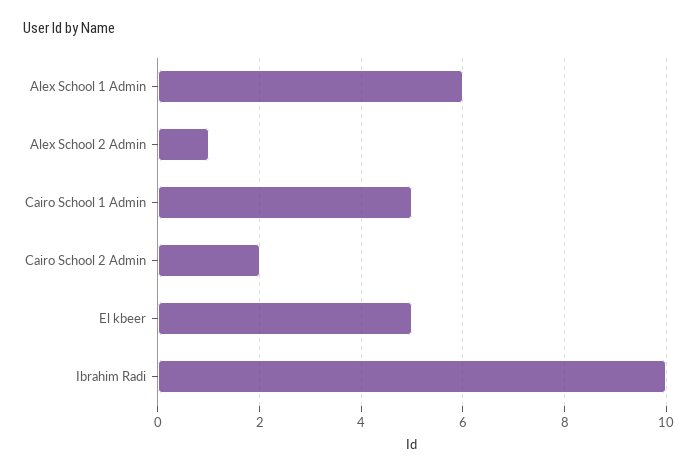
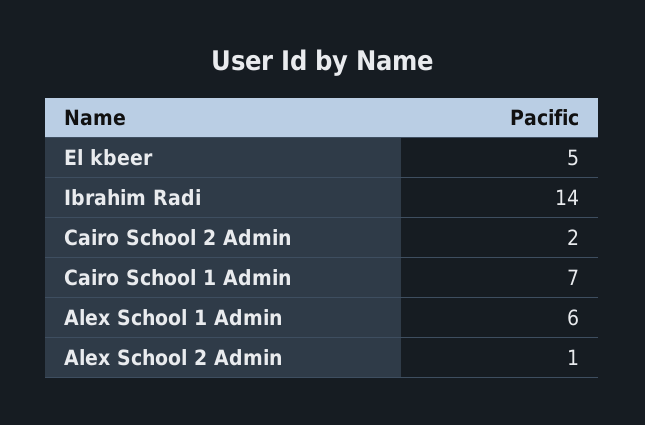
Cairo School 1 Admin: 5 -> 7
Ibrahim Radi: 10 -> 14

